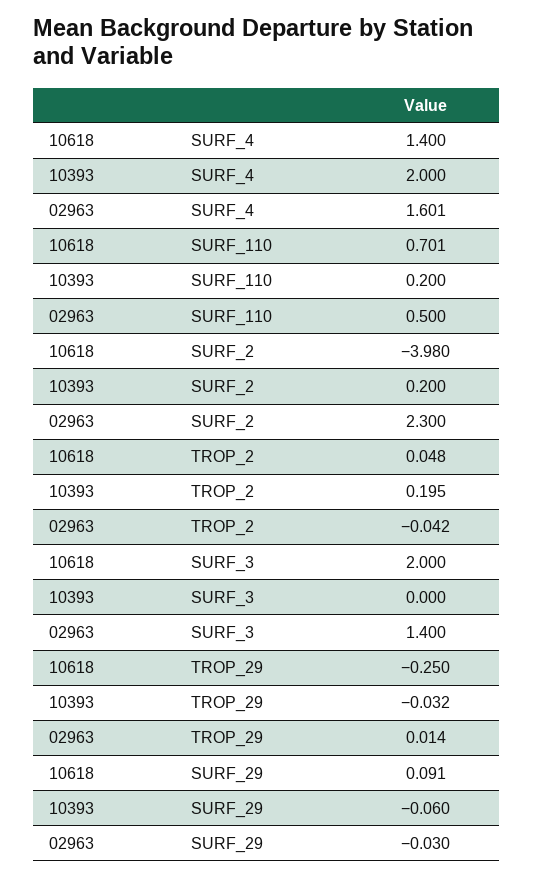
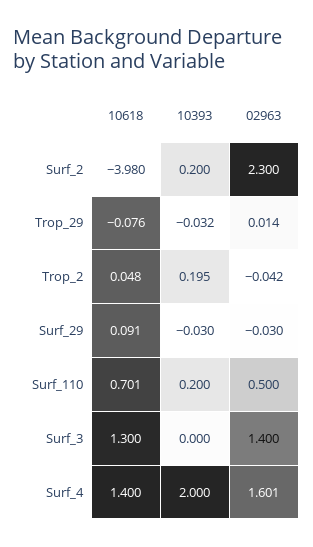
10618, SURF_3: 2 -> 1.3
10618, TROP_29: -0.25 -> -0.076
10393, SURF_29: -0.06 -> -0.03

